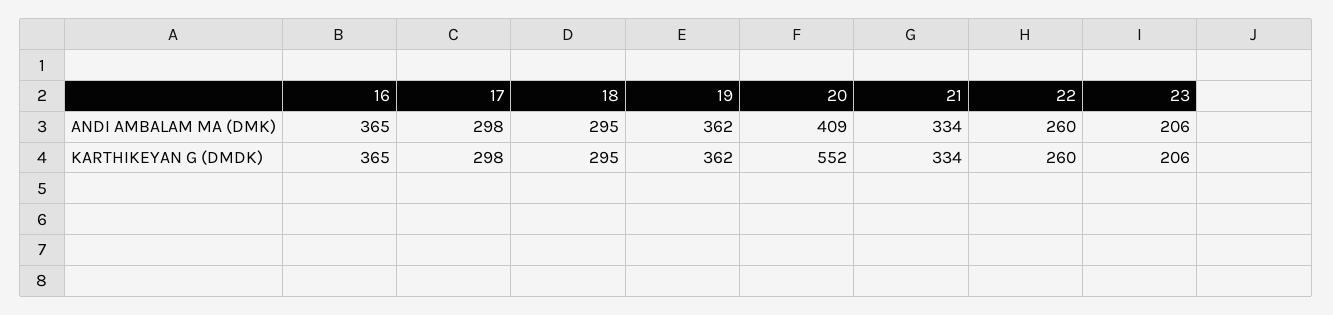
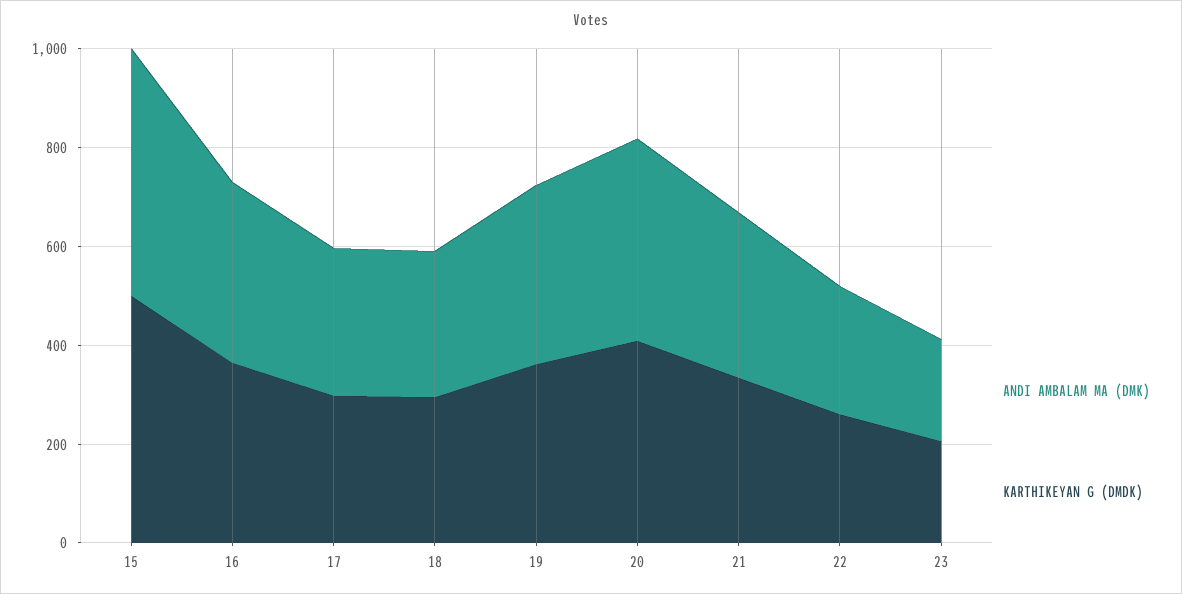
KARTHIKEYAN G (DMDK), 20: 552 -> 400
ANDI AMBALAM MA (DMK), 15: none -> 500
KARTHIKEYAN G (DMDK), 15: none -> 500

